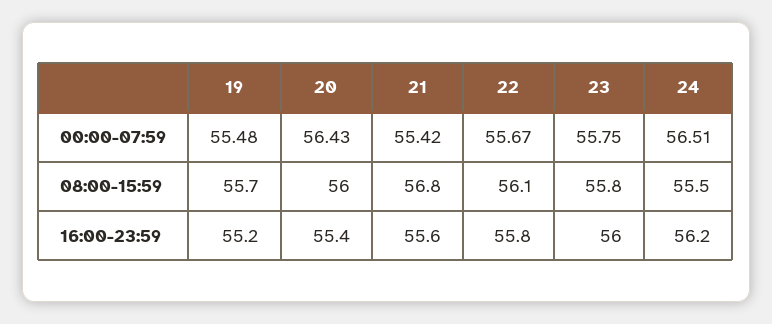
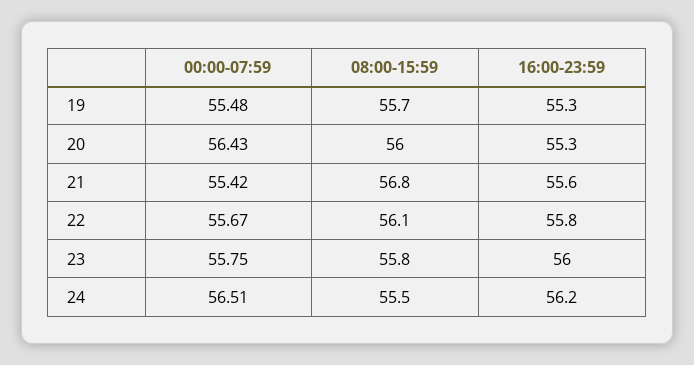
19, 16:00-23:59: 55.2 -> 55.3
20, 16:00-23:59: 55.4 -> 55.3

